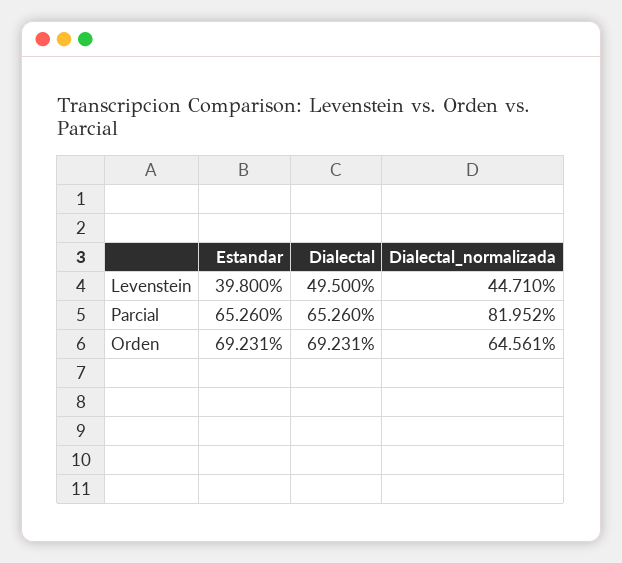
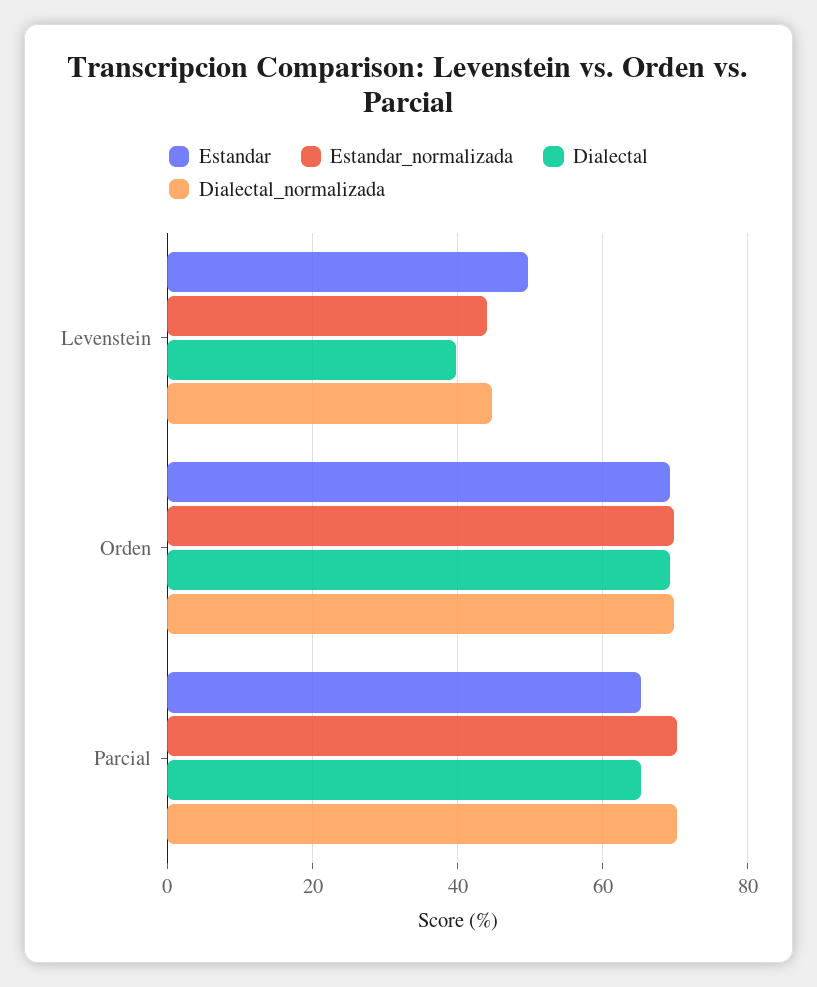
Estandar, Levenstein: 39.8 -> 50
Dialectal, Levenstein: 49.5 -> 40
Dialectal_normalizada, Parcial: 81.952 -> 70
Dialectal_normalizada, Orden: 64.561 -> 70
Estandar_normalizada, Levenstein: none -> 44
Estandar_normalizada, Orden: none -> 70
Estandar_normalizada, Parcial: none -> 70

